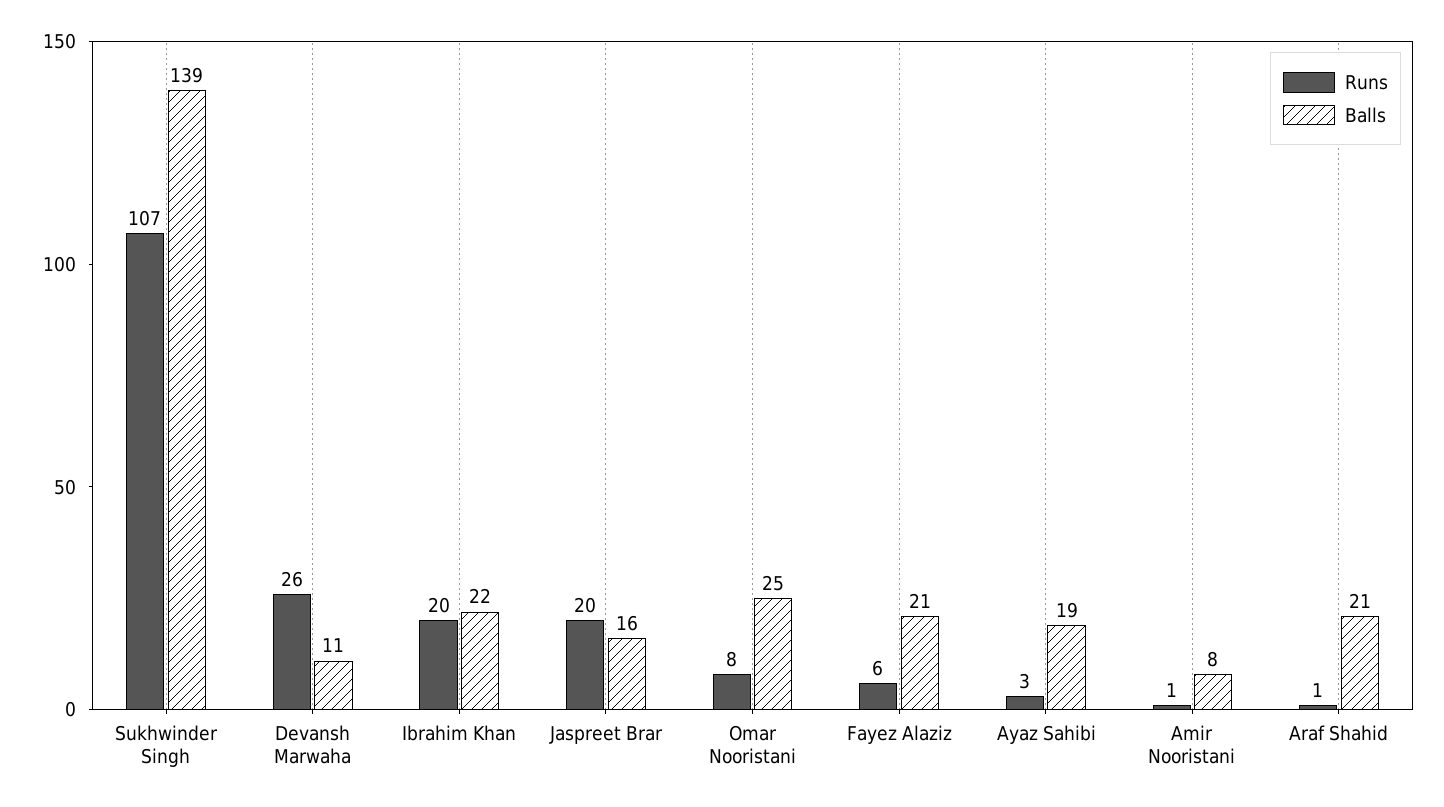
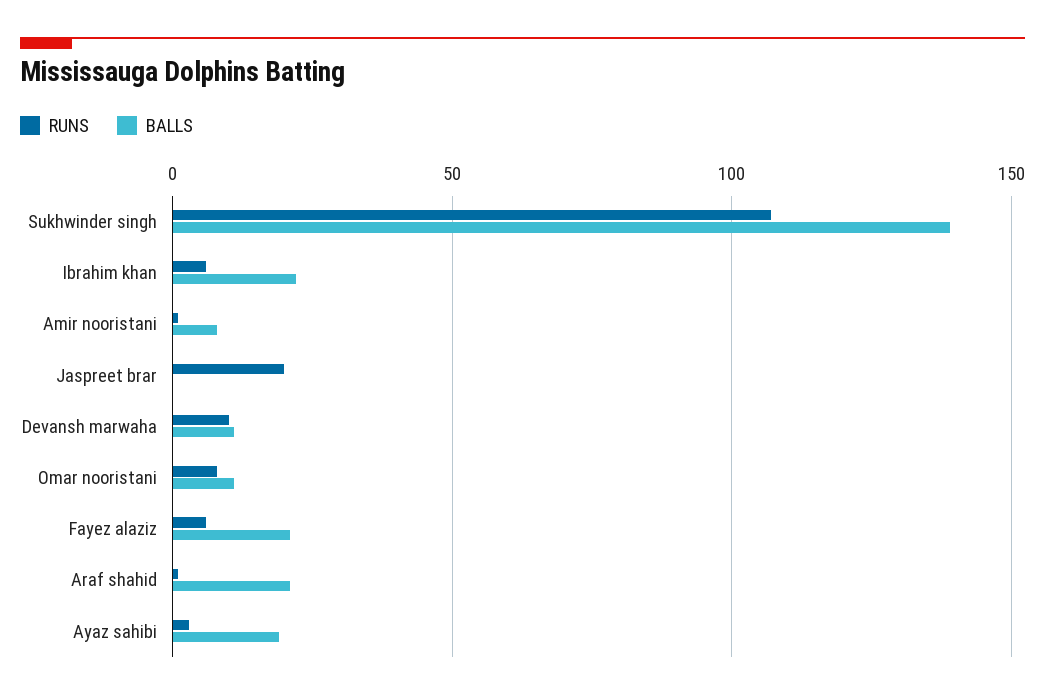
Runs, Devansh Marwaha: 26 -> 10
Runs, Ibrahim Khan: 20 -> 5
Balls, Jaspreet Brar: 16 -> 0
Balls, Omar Nooristani: 25 -> 10

